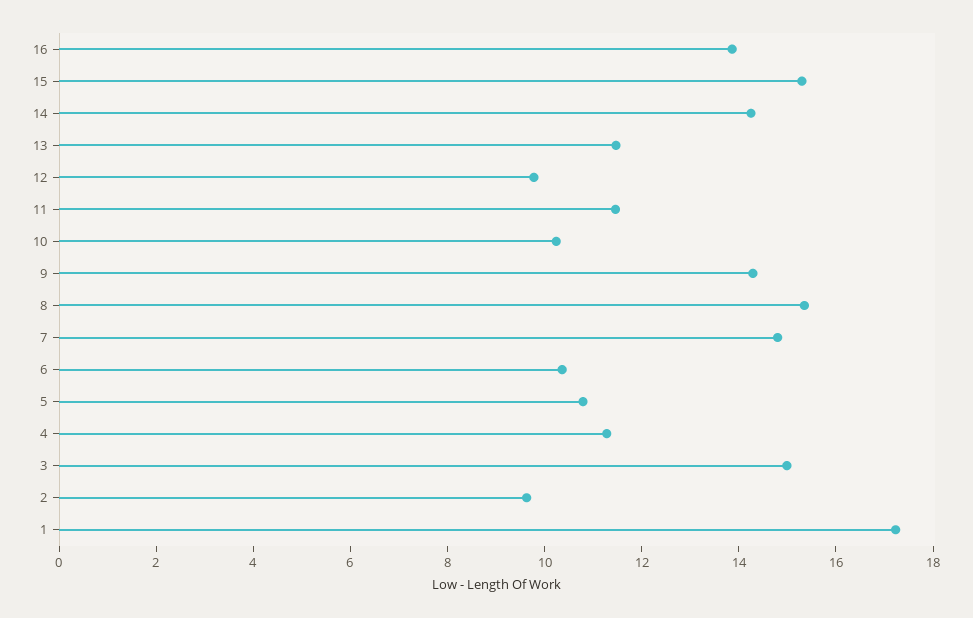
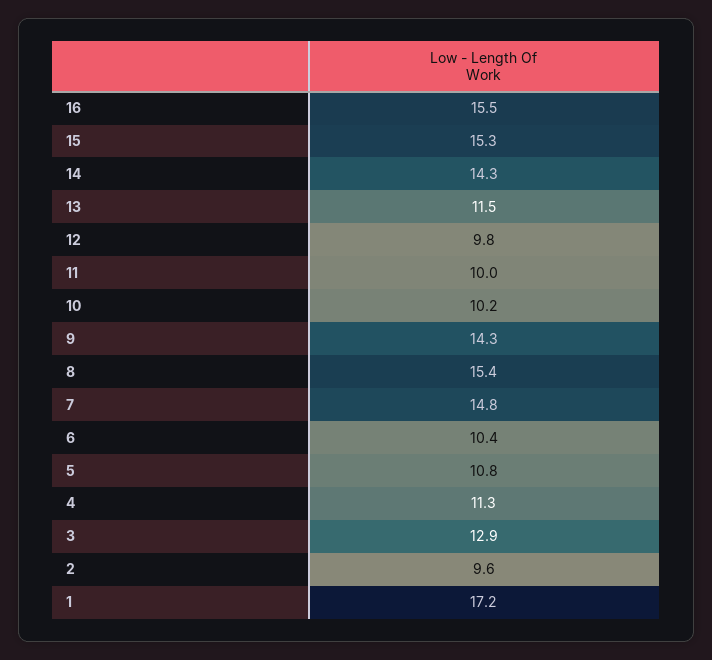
16: 14 -> 15.5
11: 11.5 -> 10
3: 15 -> 12.9

